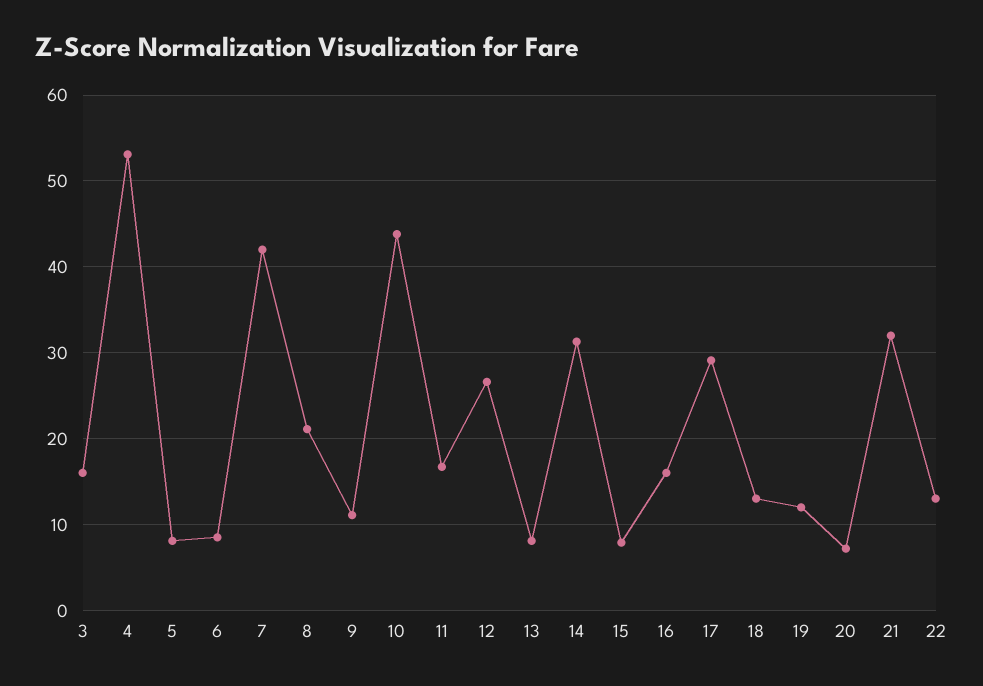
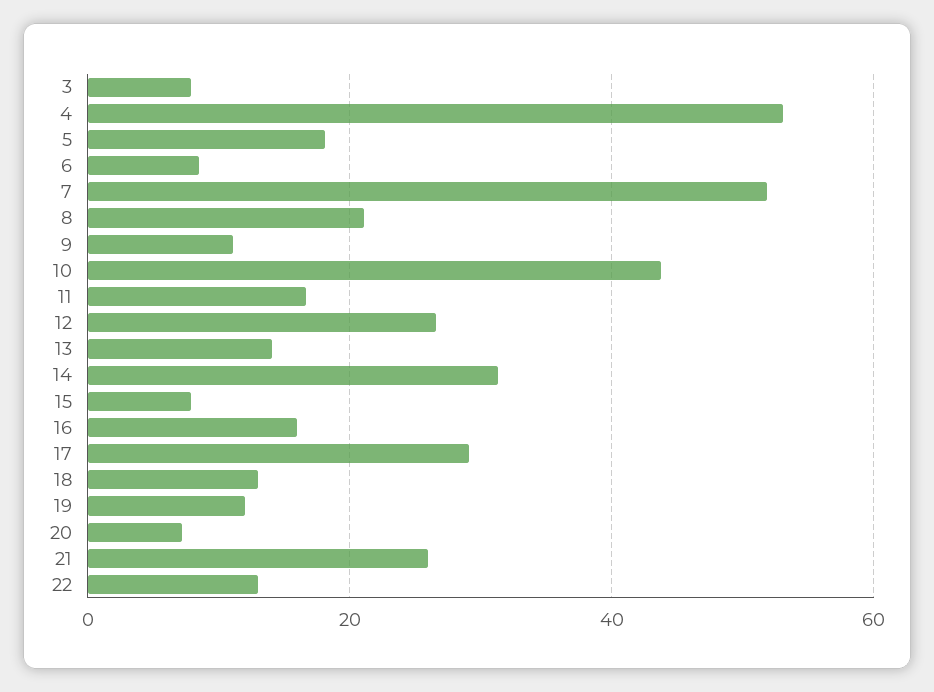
3: 16 -> 8
5: 8 -> 18
7: 42 -> 52
13: 8 -> 14
21: 32 -> 26

